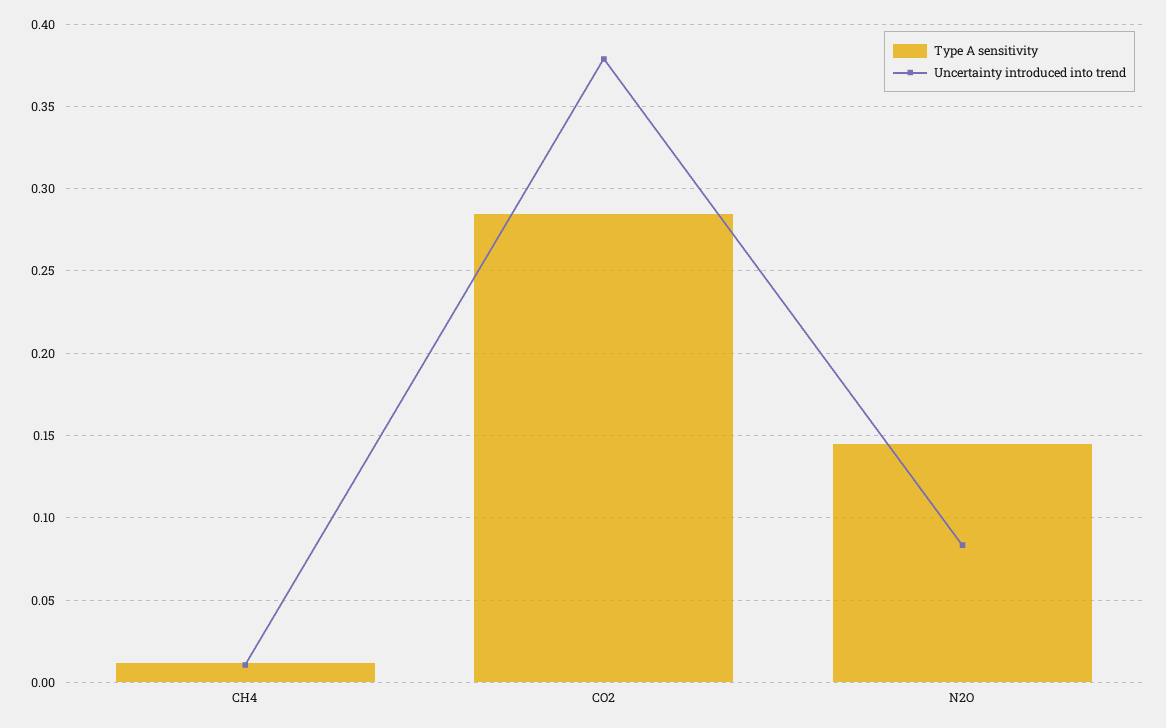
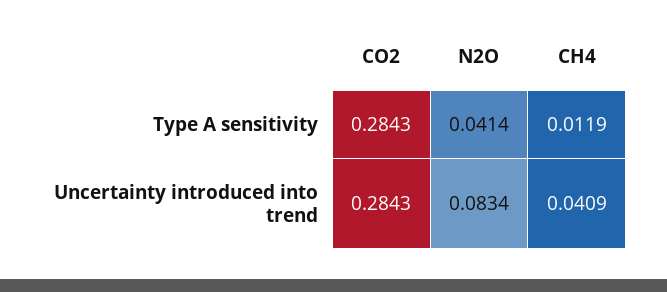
Uncertainty introduced into trend, CH4: 0.01 -> 0.0409
Uncertainty introduced into trend, CO2: 0.38 -> 0.2843
Type A sensitivity, N2O: 0.145 -> 0.0414

